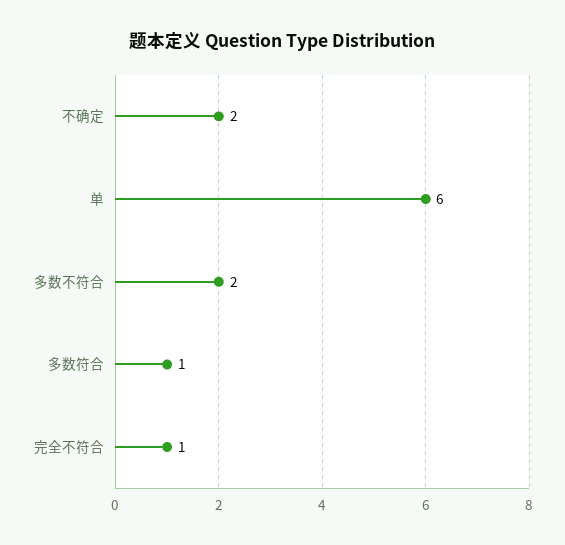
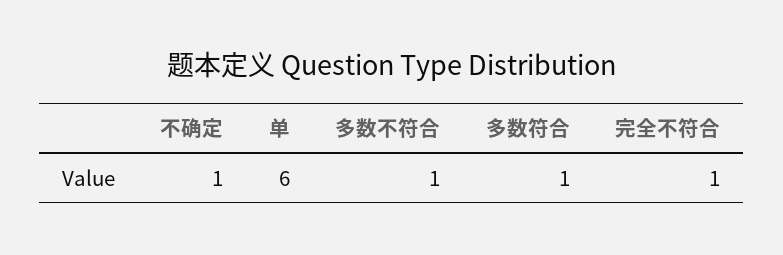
不确定: 2 -> 1
多数不符合: 2 -> 1

